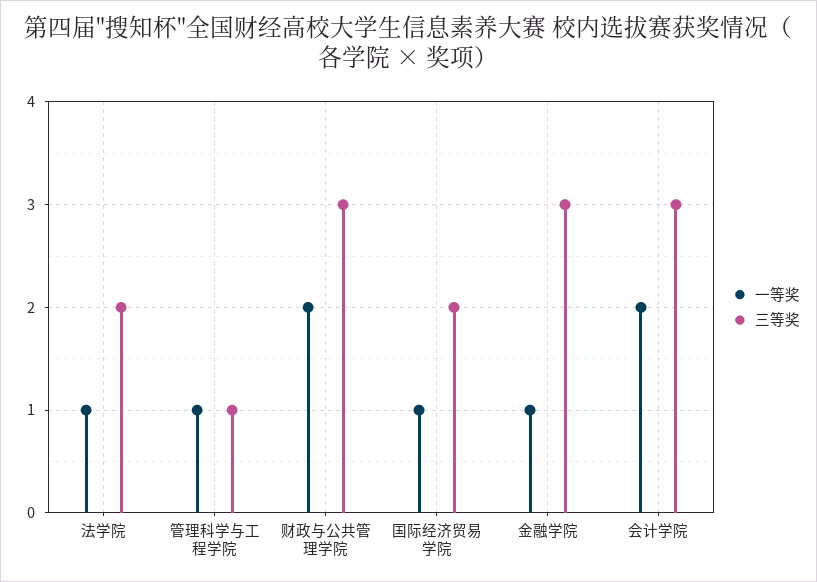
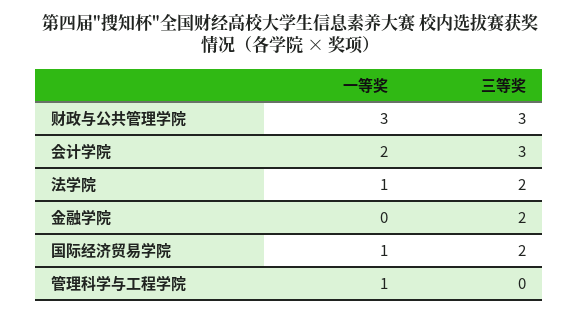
三等奖, 管理科学与工程学院: 1 -> 0
一等奖, 财政与公共管理学院: 2 -> 3
一等奖, 金融学院: 1 -> 0
三等奖, 金融学院: 3 -> 2

